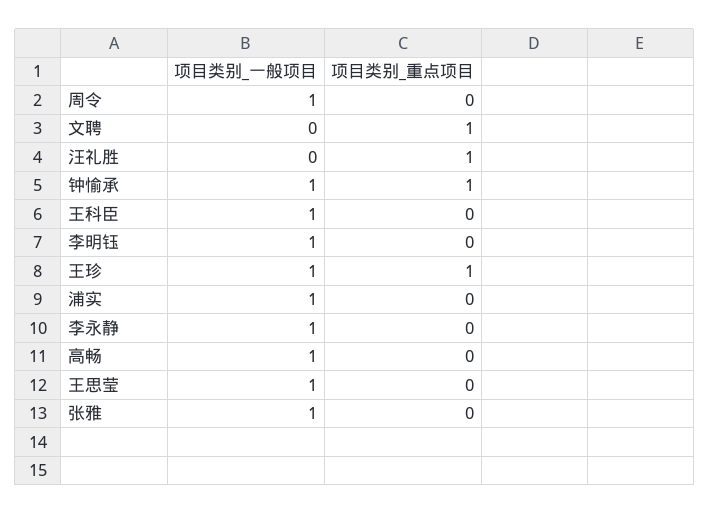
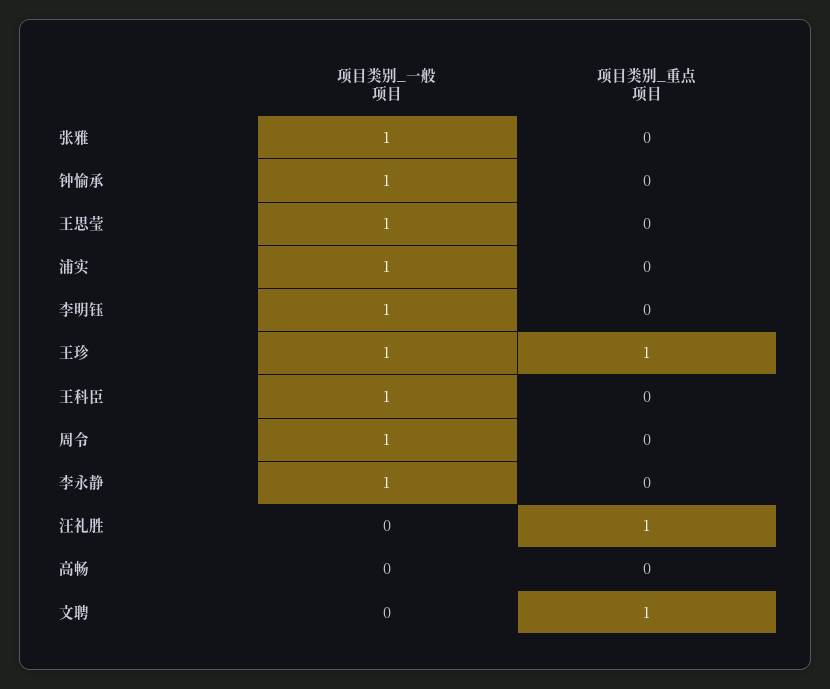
项目类别_重点项目, 钟愉承: 1 -> 0
项目类别_一般项目, 高畅: 1 -> 0

